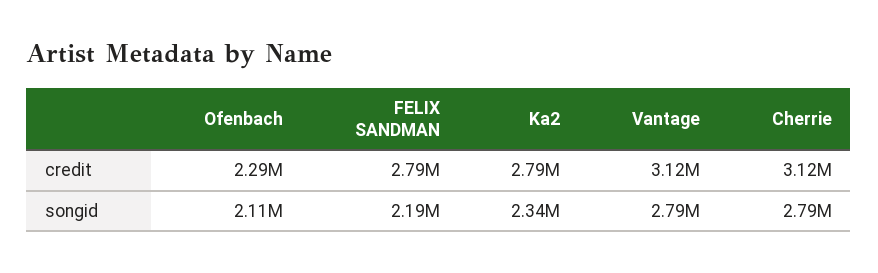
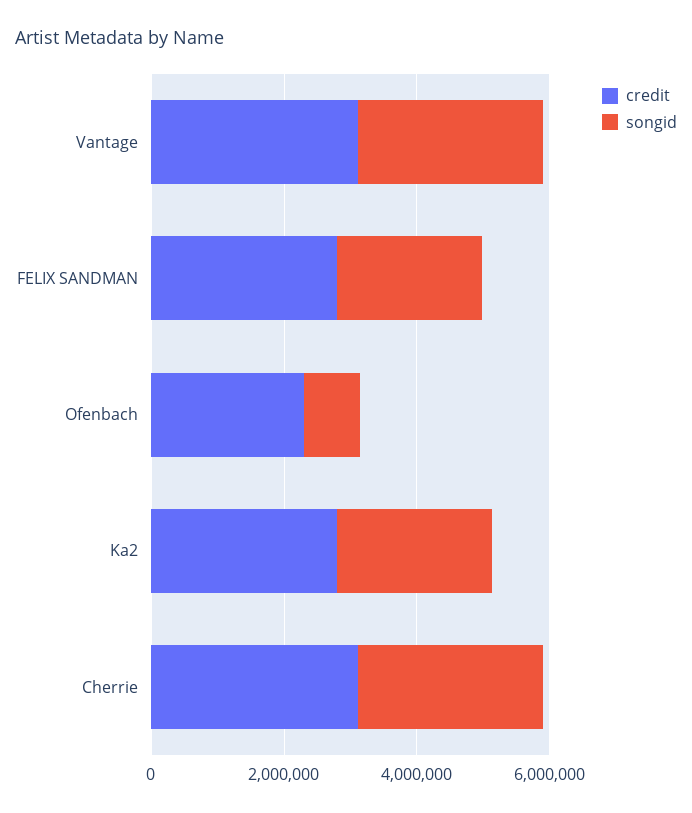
songid, Ofenbach: 2110000 -> 1000000

